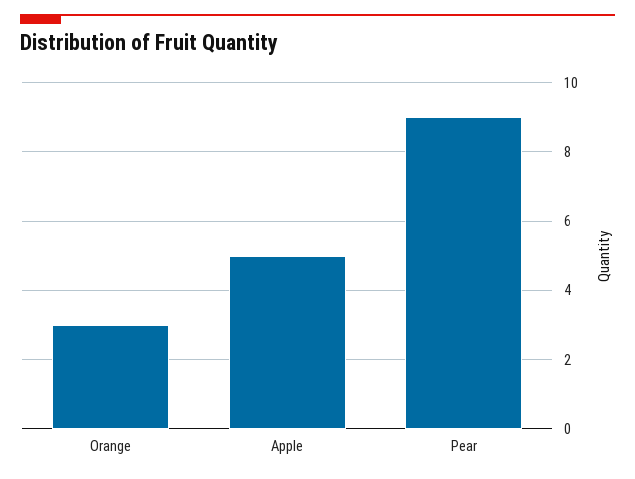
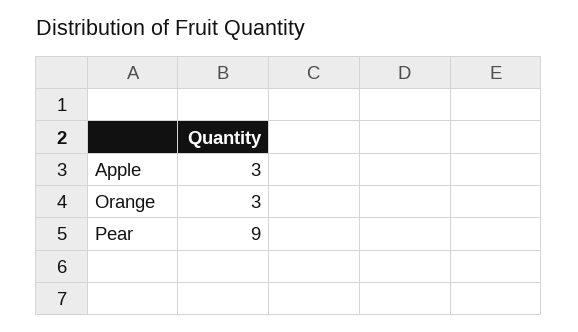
Apple: 5 -> 3

